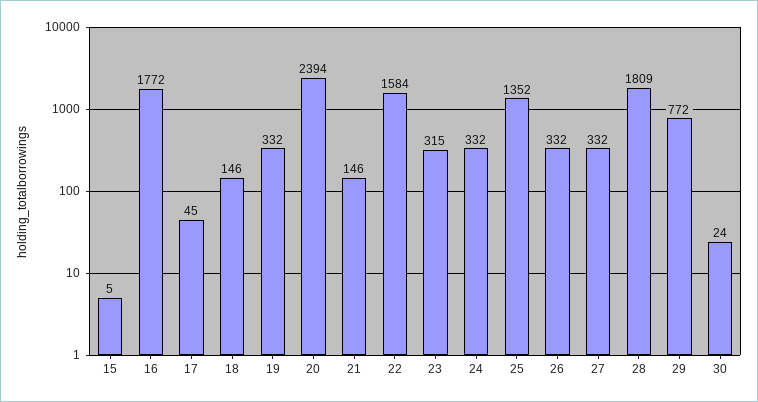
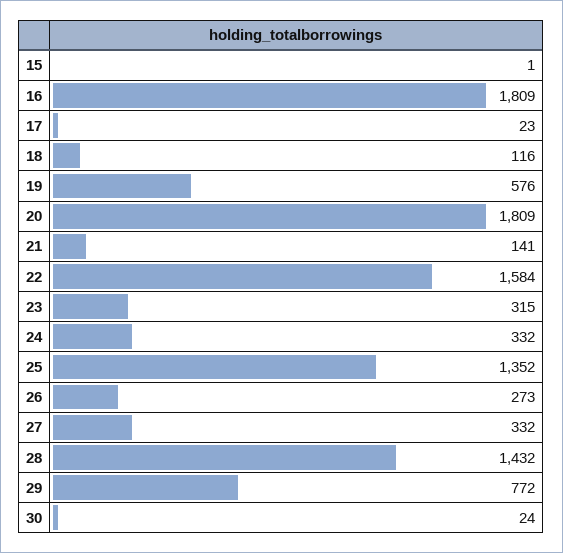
15: 5 -> 1
16: 1772 -> 1809
17: 45 -> 23
18: 146 -> 116
19: 332 -> 576
20: 2394 -> 1809
21: 146 -> 141
26: 332 -> 273
28: 1809 -> 1432

